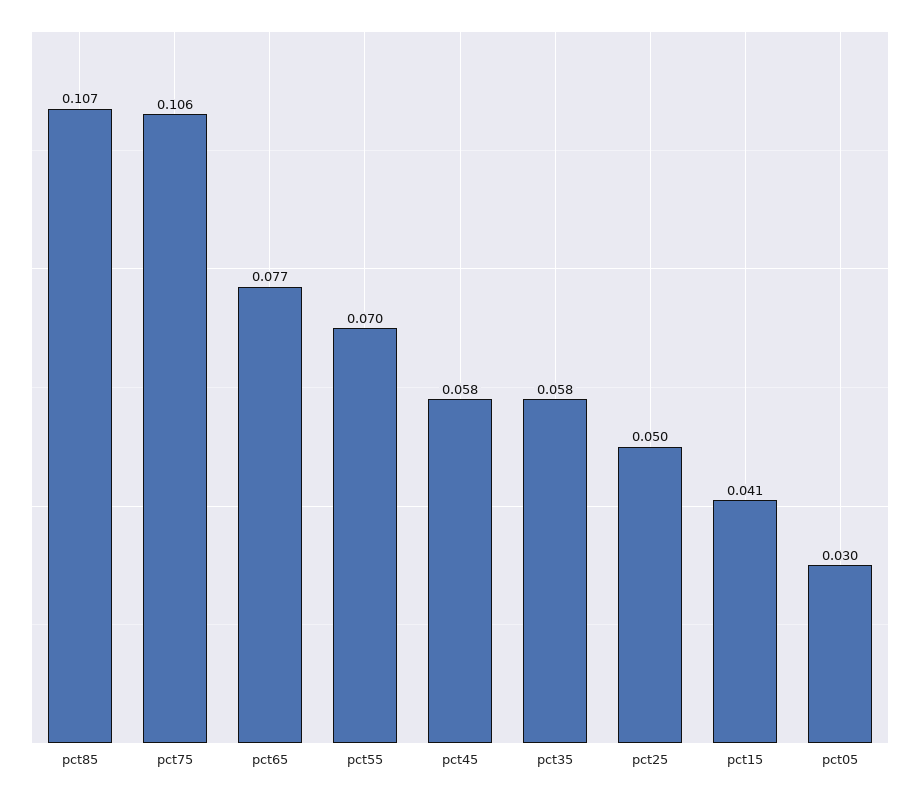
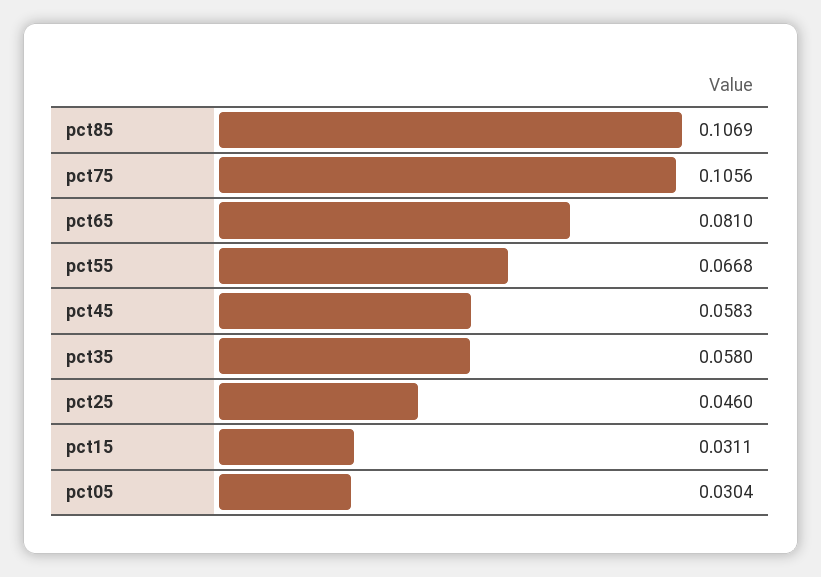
pct65: 0.077 -> 0.081
pct55: 0.07 -> 0.0668
pct25: 0.05 -> 0.046
pct15: 0.041 -> 0.0311

